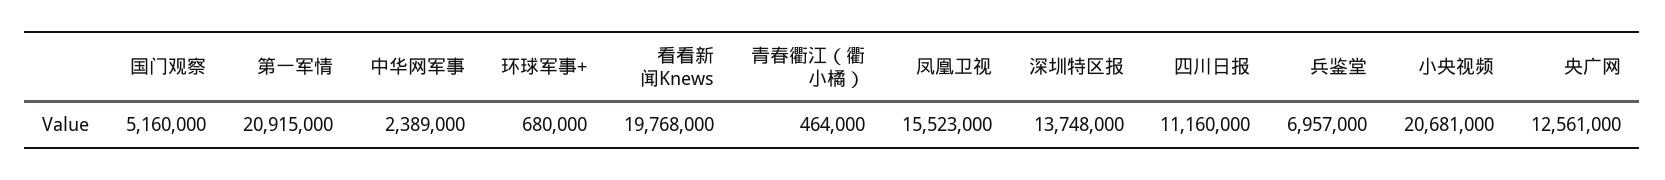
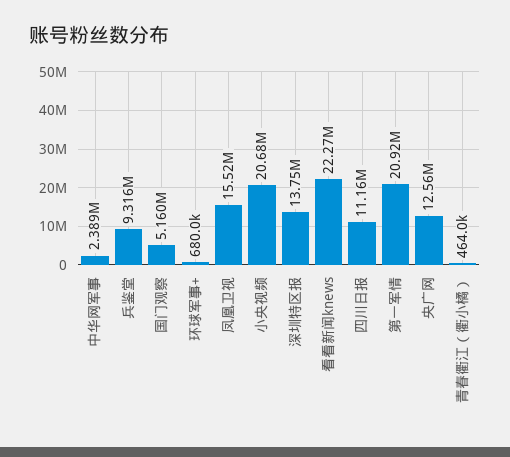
看看新闻Knews: 19768000 -> 22270000
兵鉴堂: 6957000 -> 9316000

